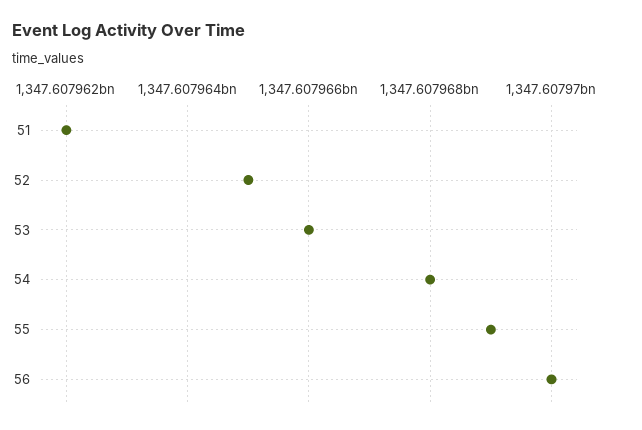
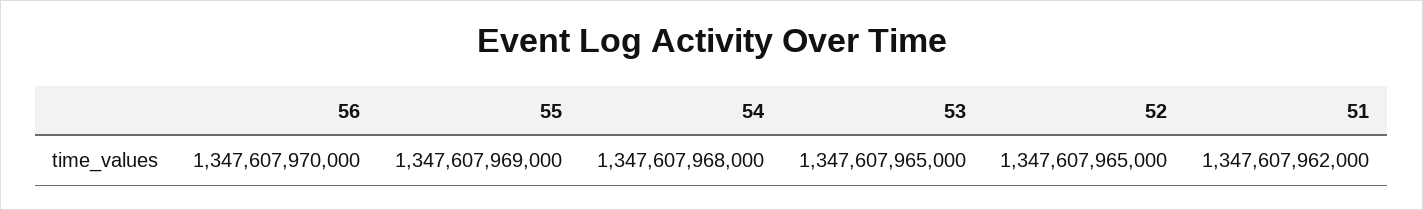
53: 1347607966000 -> 1347607965000

